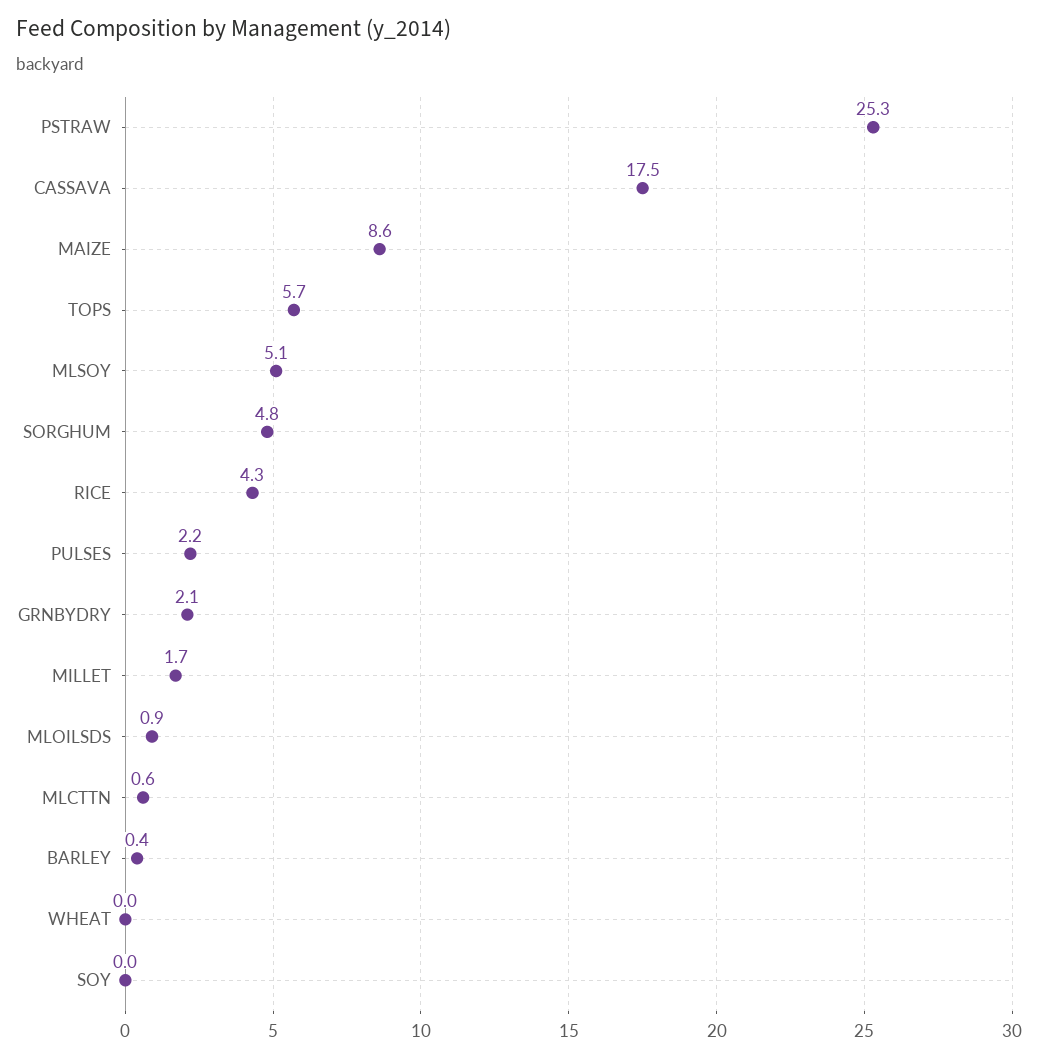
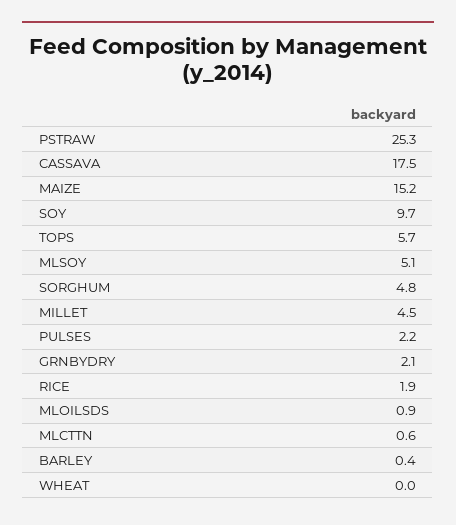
MAIZE: 8.6 -> 15.2
RICE: 4.3 -> 1.9
MILLET: 1.7 -> 4.5
SOY: 0 -> 9.7

